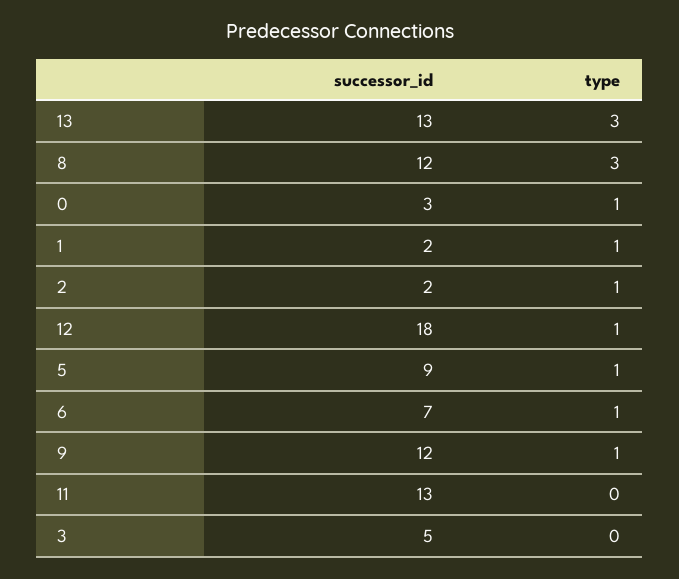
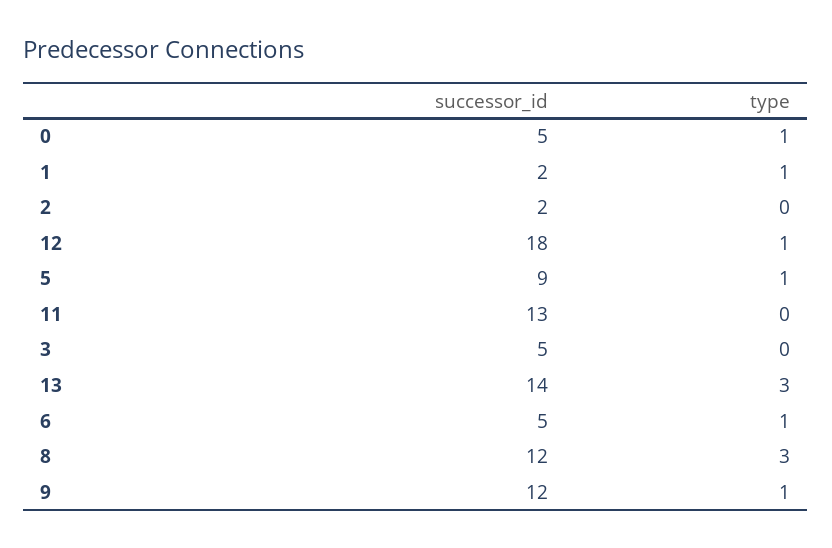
successor_id, 13: 13 -> 14
successor_id, 0: 3 -> 5
type, 2: 1 -> 0
successor_id, 6: 7 -> 5

